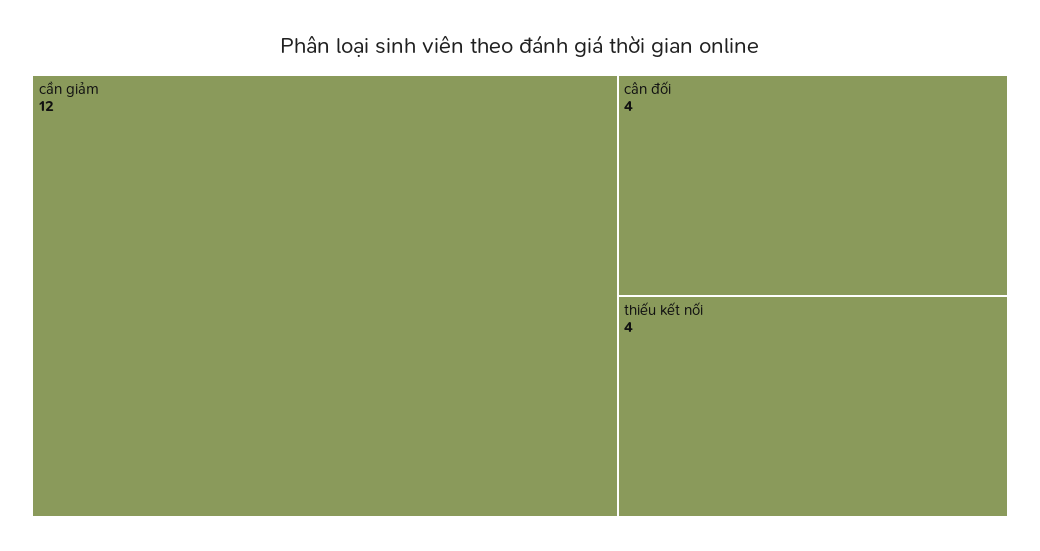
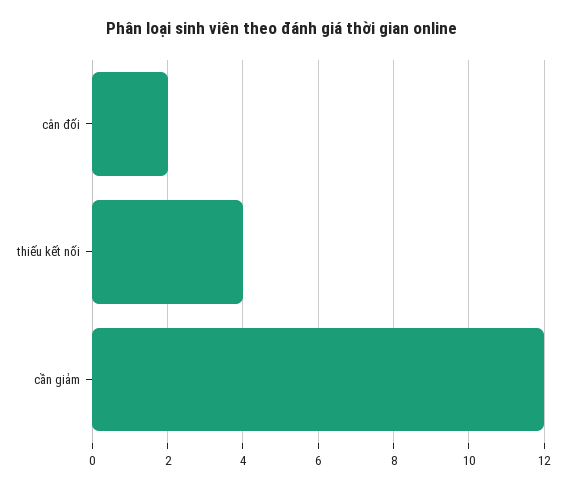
cân đối: 4 -> 2

